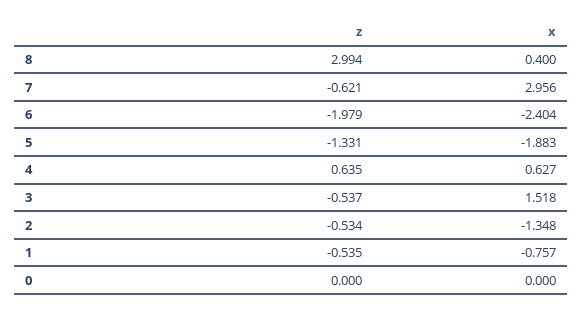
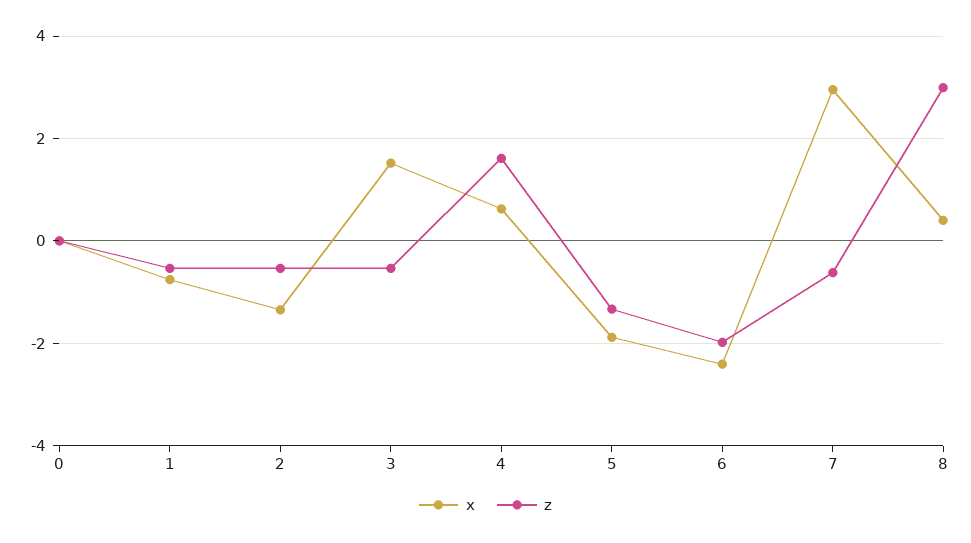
z, 4: 0.635 -> 1.6

